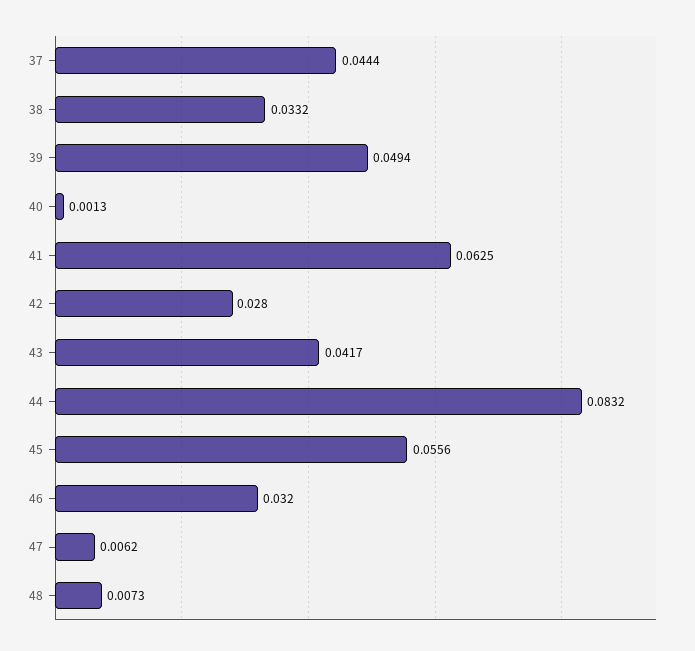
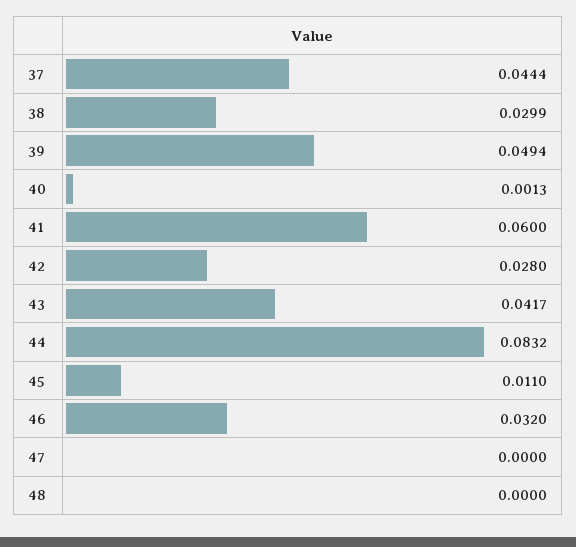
38: 0.0332 -> 0.0299
41: 0.0625 -> 0.06
45: 0.0556 -> 0.011
47: 0.0062 -> 0
48: 0.0073 -> 0

